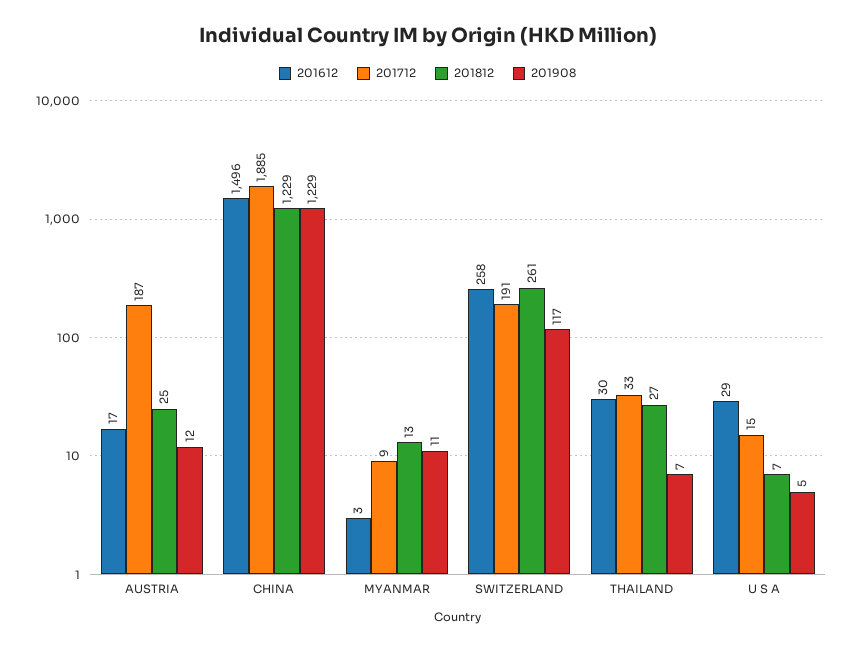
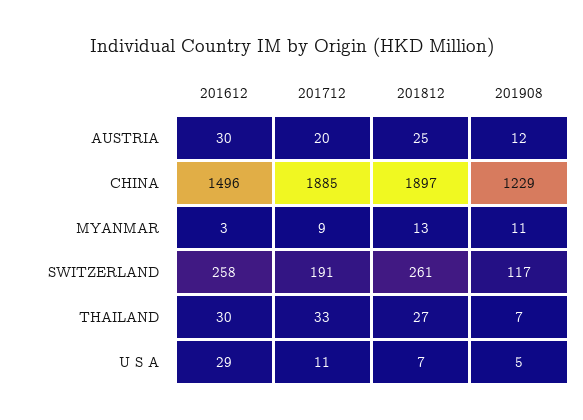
201612, AUSTRIA: 17 -> 30
201712, AUSTRIA: 187 -> 20
201812, CHINA: 1229 -> 1897
201712, U S A: 15 -> 11

